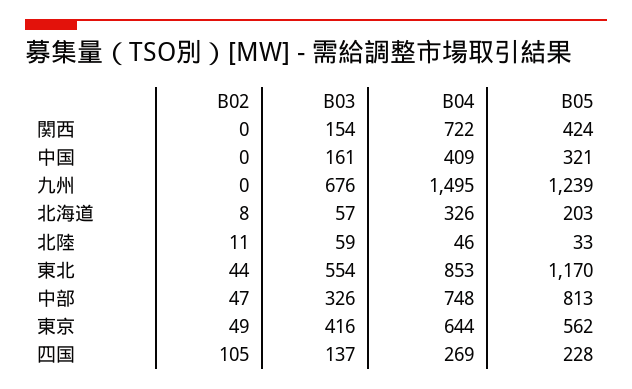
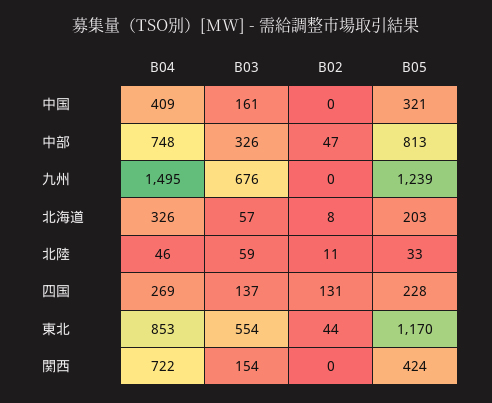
B02, 東京: 49 -> none
B03, 東京: 416 -> none
B04, 東京: 644 -> none
B05, 東京: 562 -> none
B02, 四国: 105 -> 131

